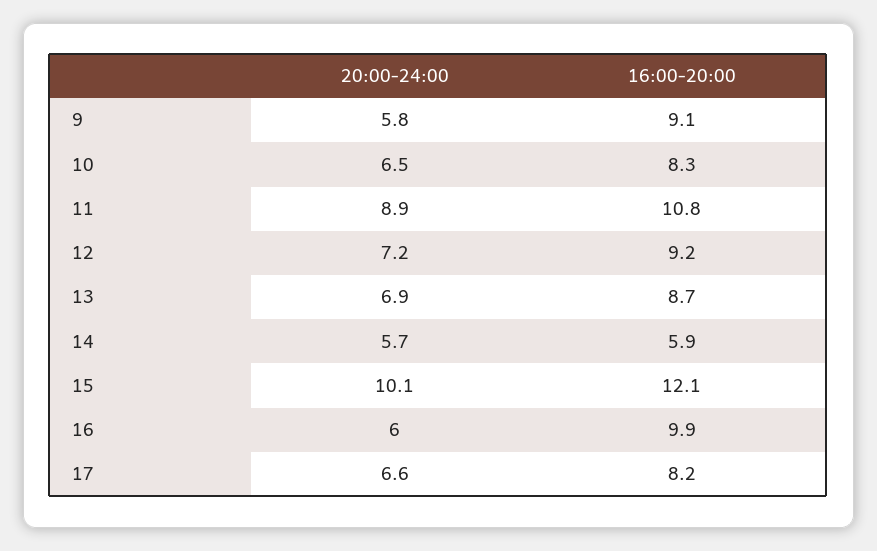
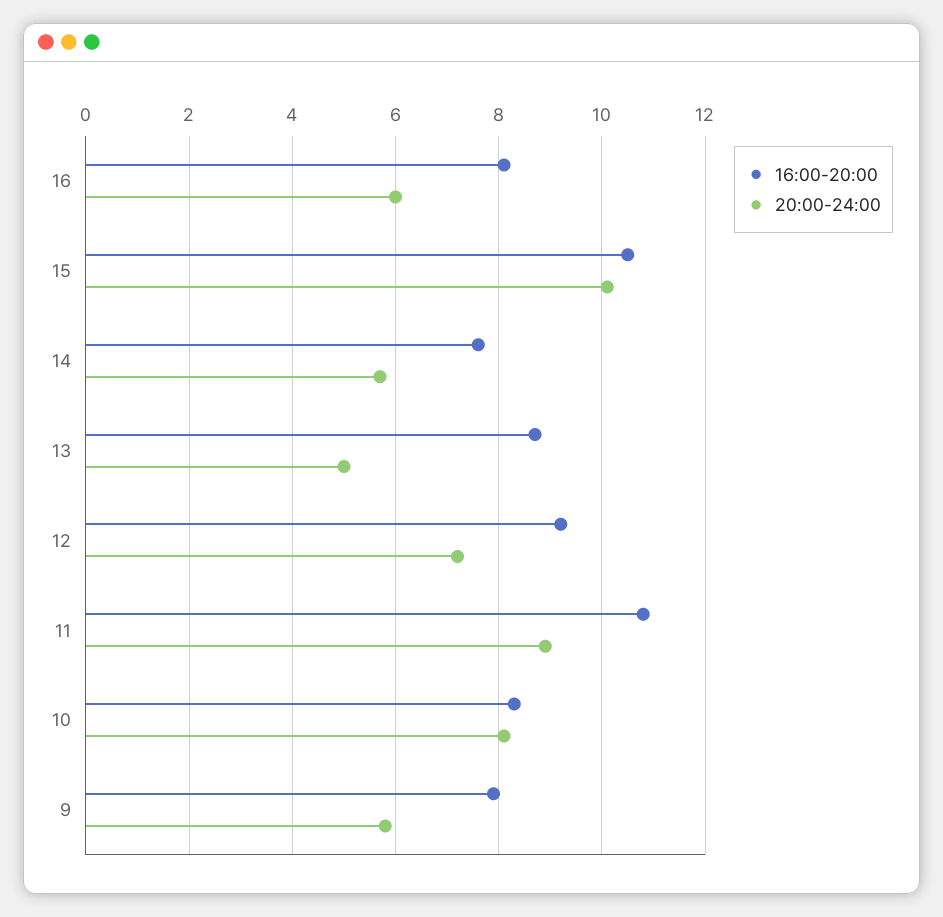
16:00-20:00, 9: 9.1 -> 8
20:00-24:00, 10: 6.5 -> 8
20:00-24:00, 13: 6.9 -> 5
16:00-20:00, 14: 5.9 -> 7.5
16:00-20:00, 15: 12.1 -> 10.5
16:00-20:00, 16: 9.9 -> 8
20:00-24:00, 17: 6.6 -> none
16:00-20:00, 17: 8.2 -> none

